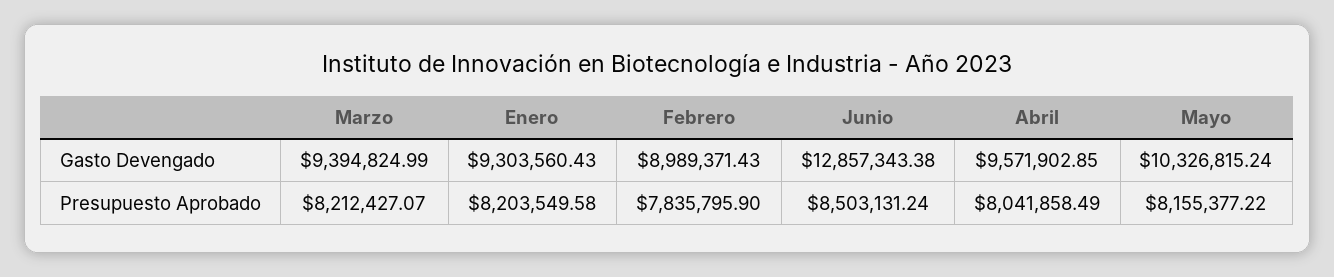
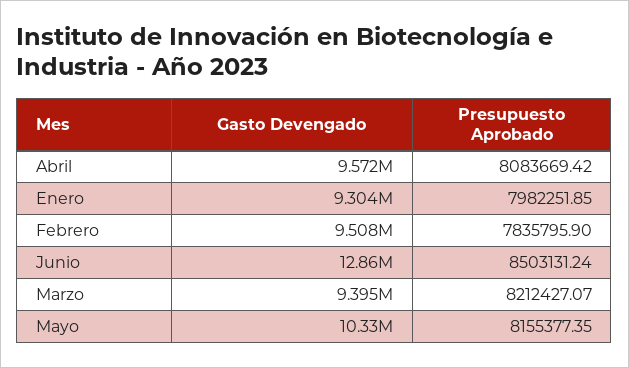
Febrero, Gasto Devengado: 8989371.43 -> 9508000
Enero, Presupuesto Aprobado: 8203549.58 -> 7982251.85
Abril, Presupuesto Aprobado: 8041858.49 -> 8083669.42
Mayo, Presupuesto Aprobado: 8155377.22 -> 8155377.35

